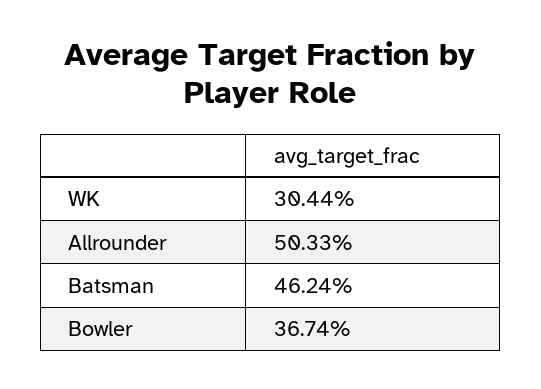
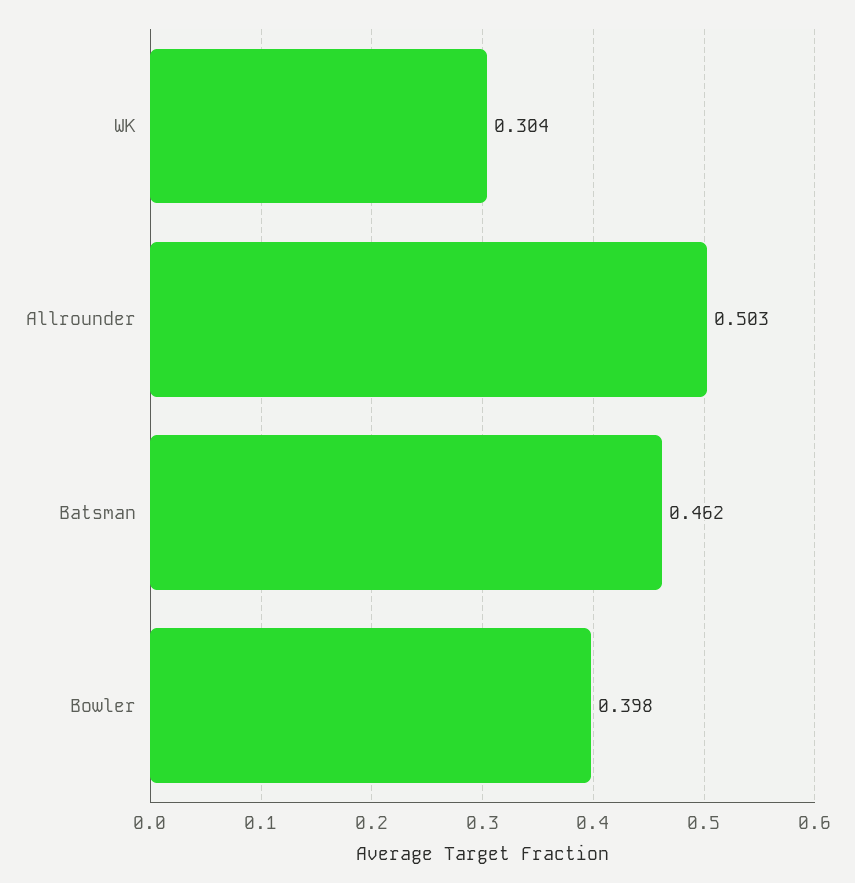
Bowler: 0.3674 -> 0.398

